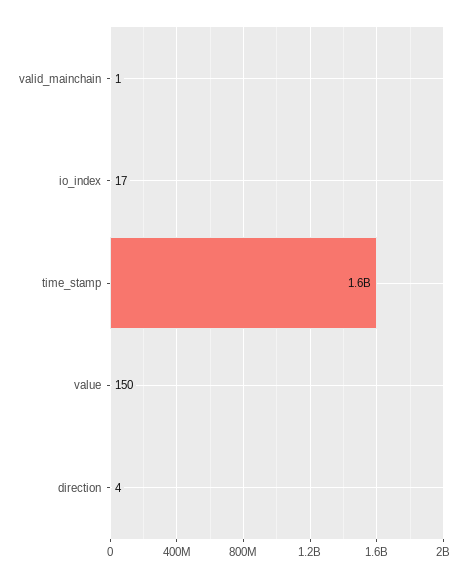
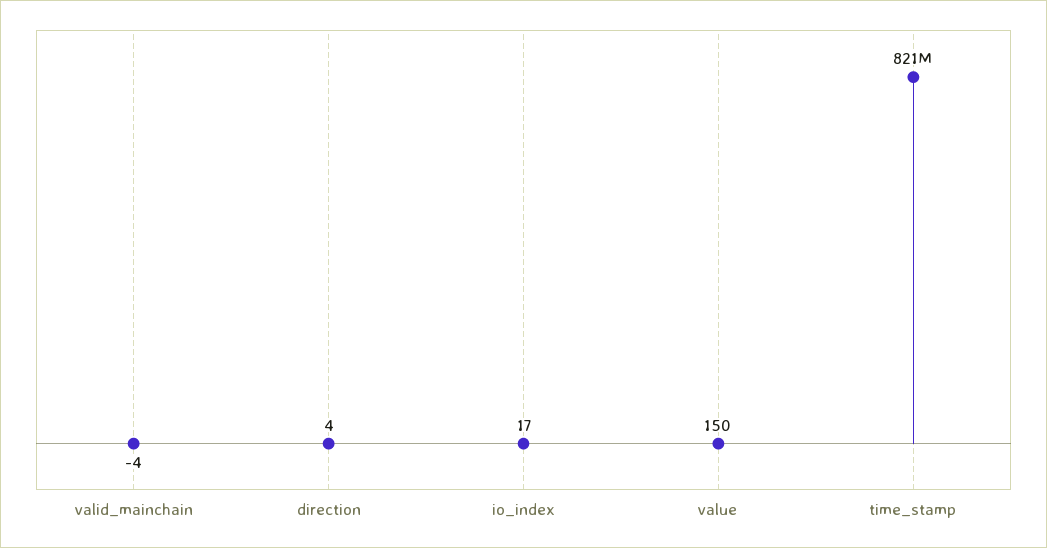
valid_mainchain: 1 -> -4
time_stamp: 1600000000 -> 821000000

